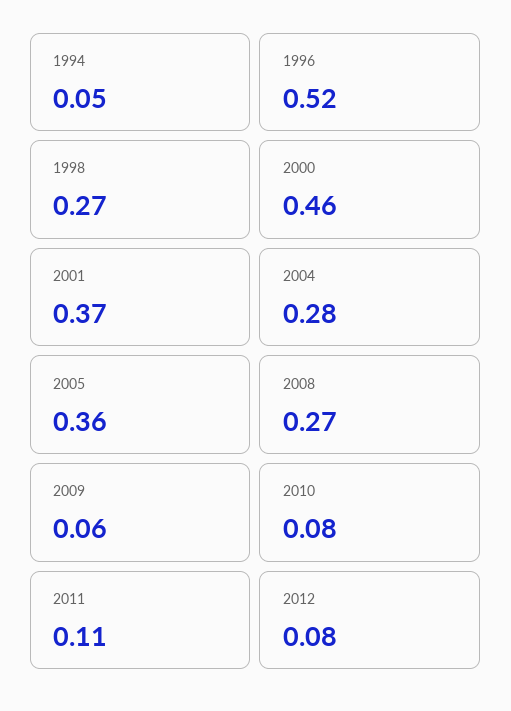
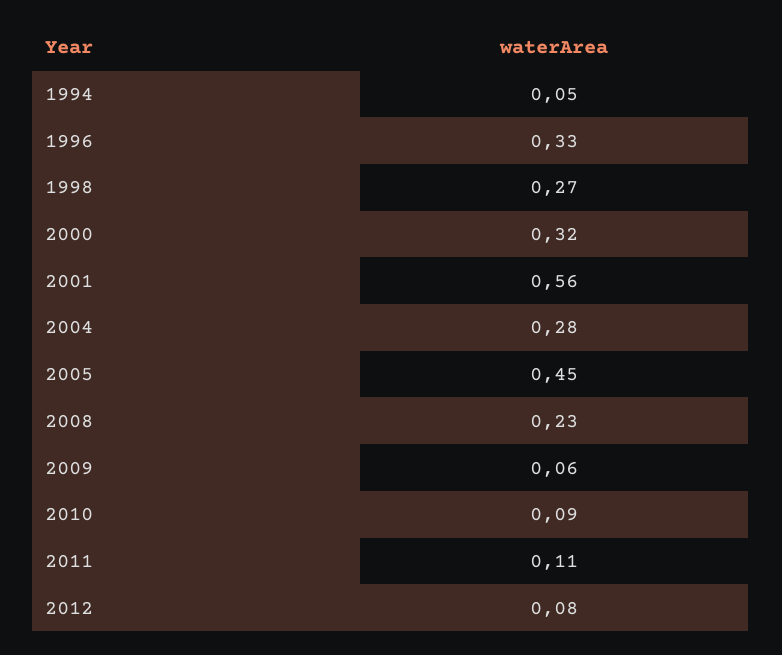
1996: 0.52 -> 0.33
2000: 0.46 -> 0.32
2001: 0.37 -> 0.56
2005: 0.36 -> 0.45
2008: 0.27 -> 0.23
2010: 0.08 -> 0.09

